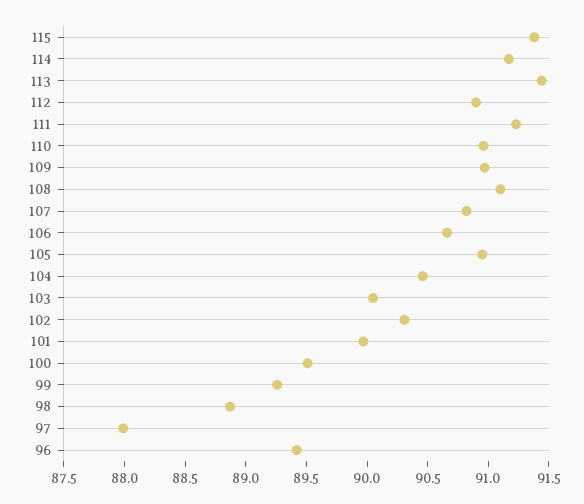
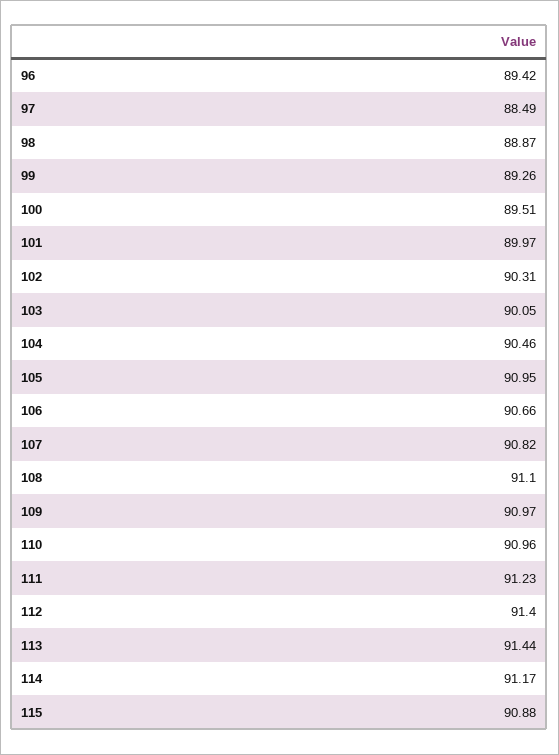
115: 91.4 -> 90.88
112: 90.9 -> 91.4
97: 88 -> 88.49

